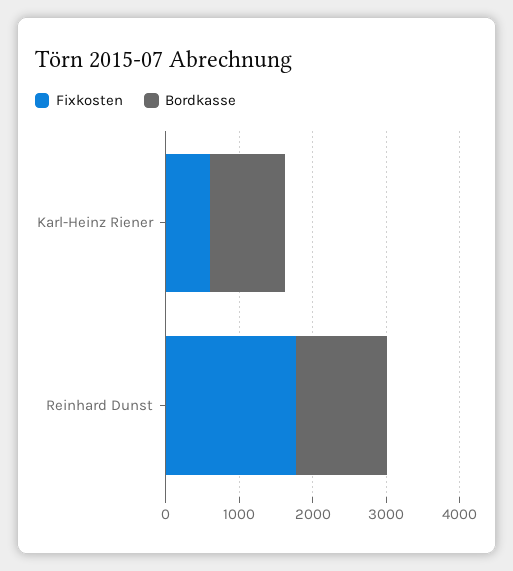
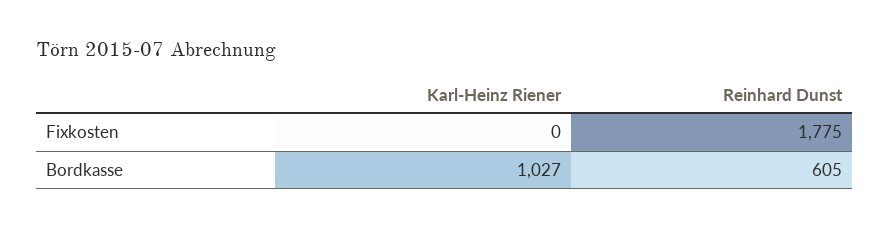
Fixkosten, Karl-Heinz Riener: 600 -> 0
Bordkasse, Reinhard Dunst: 1200 -> 605

